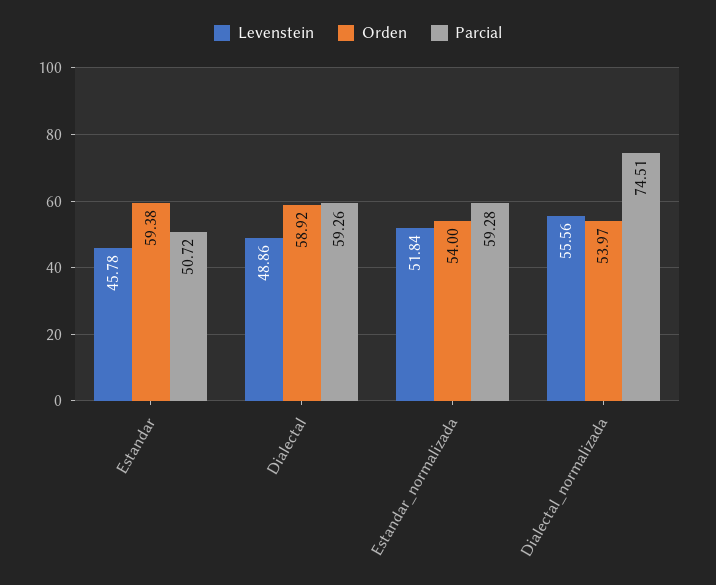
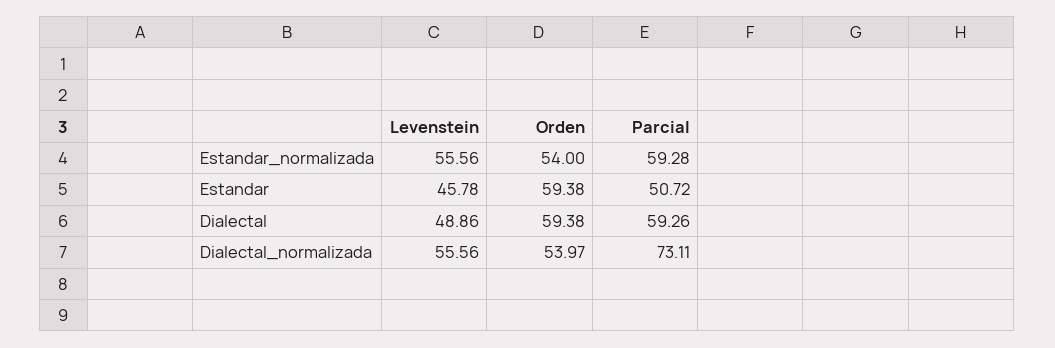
Orden, Dialectal: 58.92 -> 59.38
Levenstein, Estandar_normalizada: 51.84 -> 55.56
Parcial, Dialectal_normalizada: 74.51 -> 73.11

